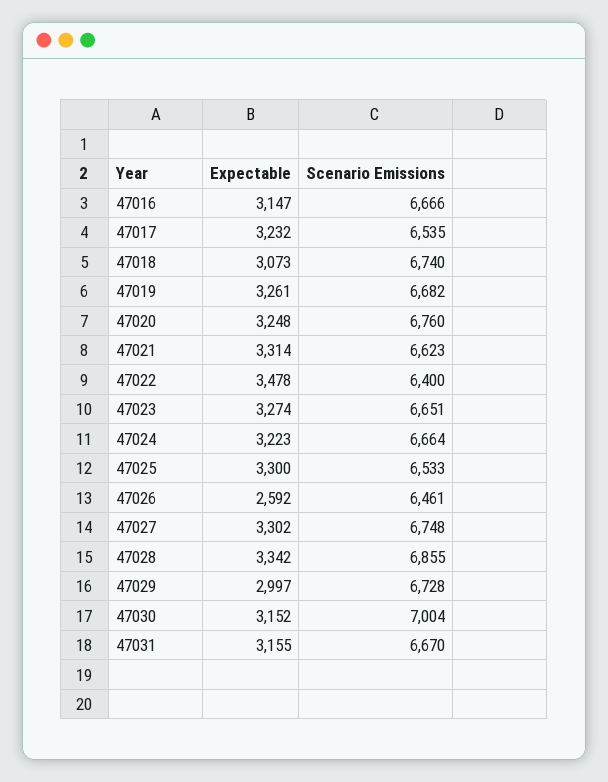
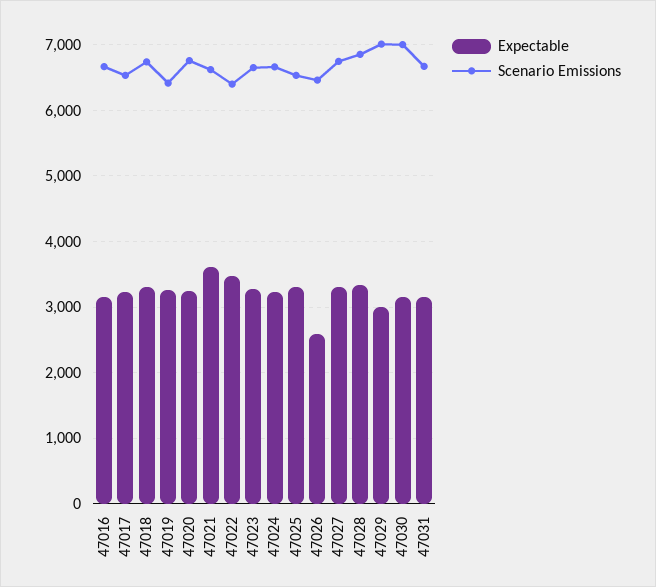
Expectable, 47018: 3073 -> 3300
Scenario Emissions, 47019: 6682 -> 6400
Expectable, 47021: 3314 -> 3600
Scenario Emissions, 47029: 6728 -> 7000

